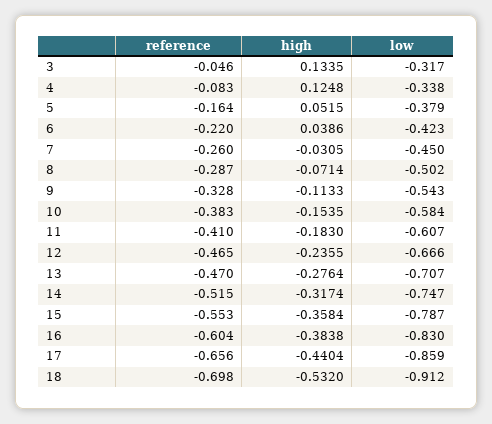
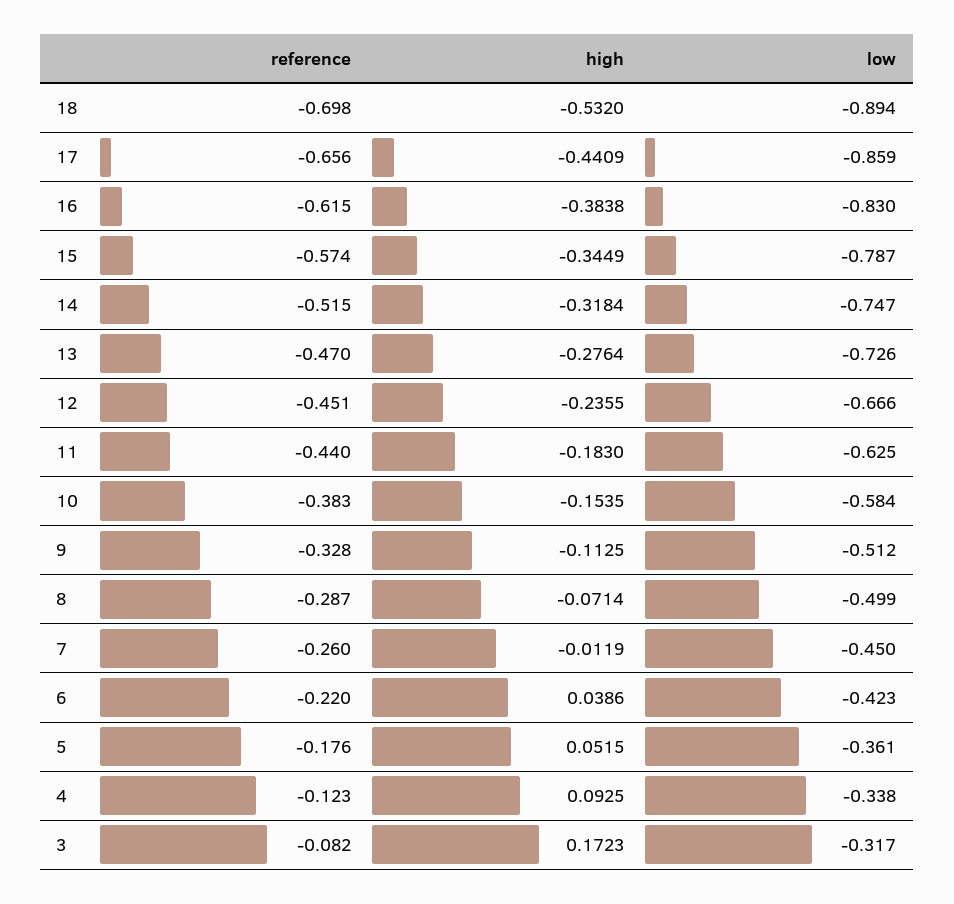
reference, 3: -0.046 -> -0.082
high, 3: 0.1335 -> 0.1723
reference, 4: -0.083 -> -0.123
high, 4: 0.1248 -> 0.0925
reference, 5: -0.164 -> -0.176
low, 5: -0.379 -> -0.361
high, 7: -0.0305 -> -0.0119
low, 8: -0.502 -> -0.499
high, 9: -0.1133 -> -0.1125
low, 9: -0.543 -> -0.512
reference, 11: -0.41 -> -0.44
low, 11: -0.607 -> -0.625
reference, 12: -0.465 -> -0.451
low, 13: -0.707 -> -0.726
high, 14: -0.3174 -> -0.3184
reference, 15: -0.553 -> -0.574
high, 15: -0.3584 -> -0.3449
reference, 16: -0.604 -> -0.615
high, 17: -0.4404 -> -0.4409
low, 18: -0.912 -> -0.894

